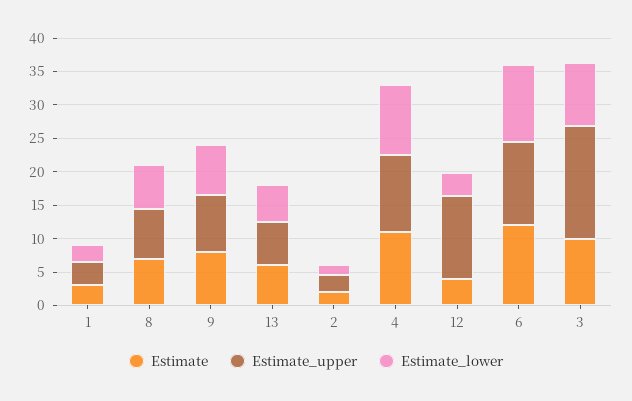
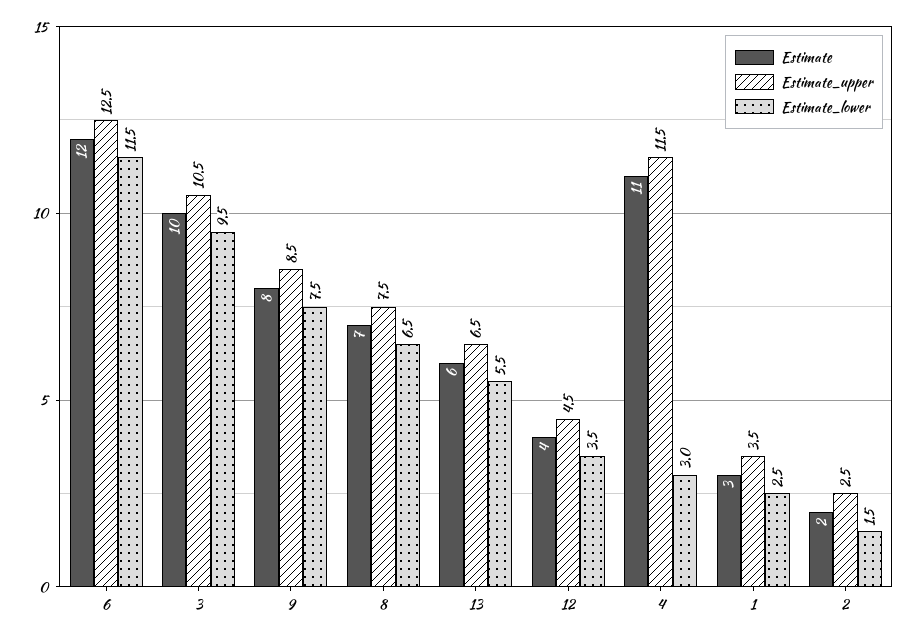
Estimate_lower, 4: 10 -> 3
Estimate_upper, 12: 12.5 -> 4.5
Estimate_upper, 3: 17.5 -> 10.5

